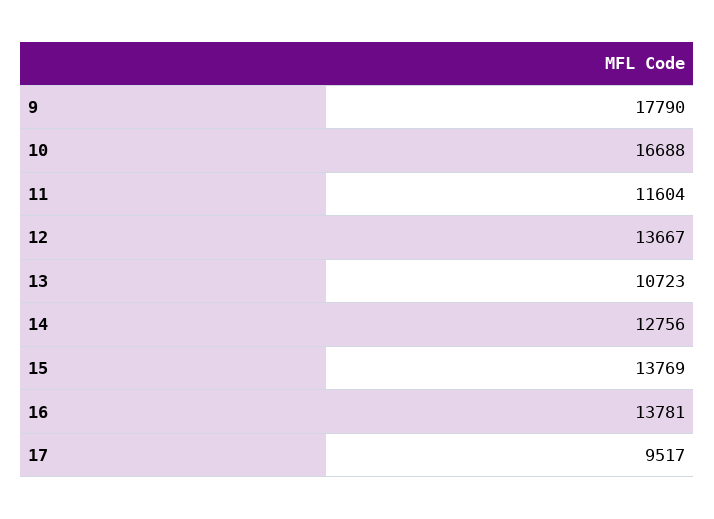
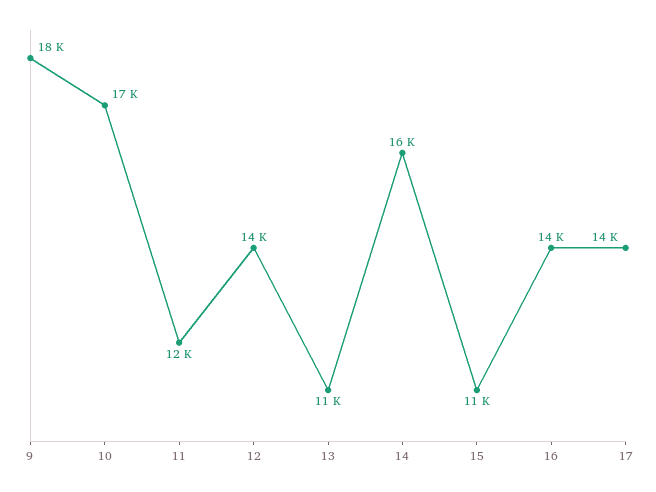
14: 12756 -> 16000
15: 13769 -> 11000
17: 9517 -> 14000

